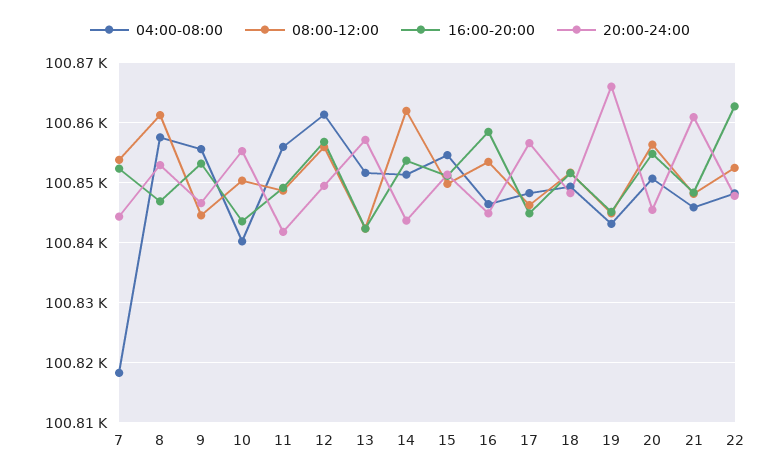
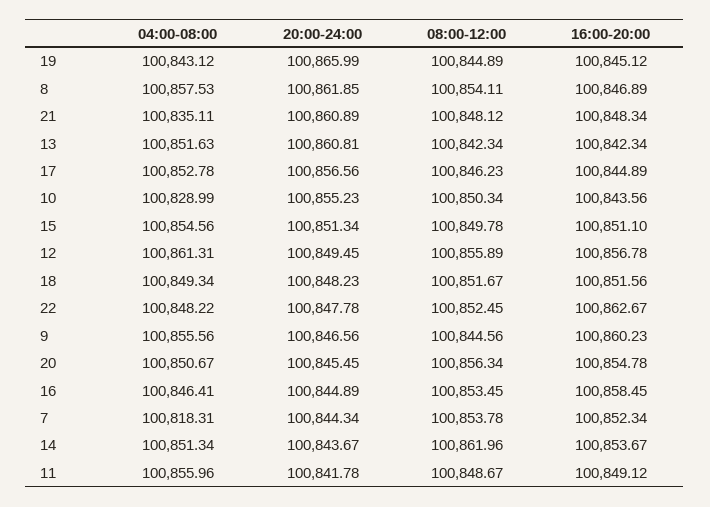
08:00-12:00, 8: 100861 -> 100854.11
20:00-24:00, 8: 100853 -> 100861.85
16:00-20:00, 9: 100853 -> 100860.23
04:00-08:00, 10: 100840 -> 100828.99
20:00-24:00, 13: 100857 -> 100860.81
04:00-08:00, 17: 100848 -> 100852.78
04:00-08:00, 21: 100846 -> 100835.11

